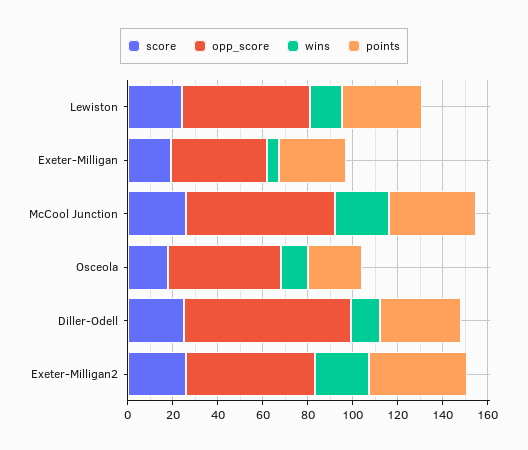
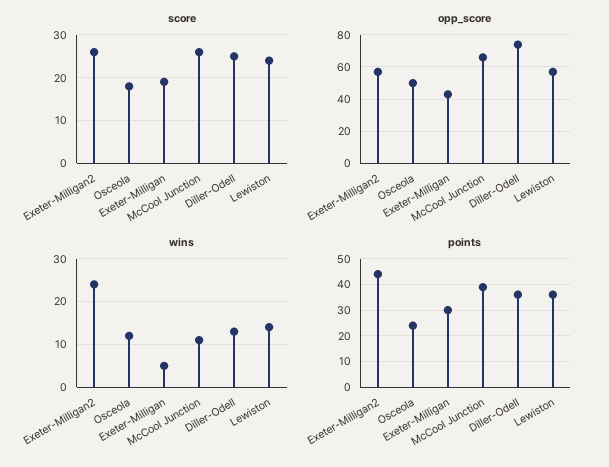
wins, McCool Junction: 25 -> 10

